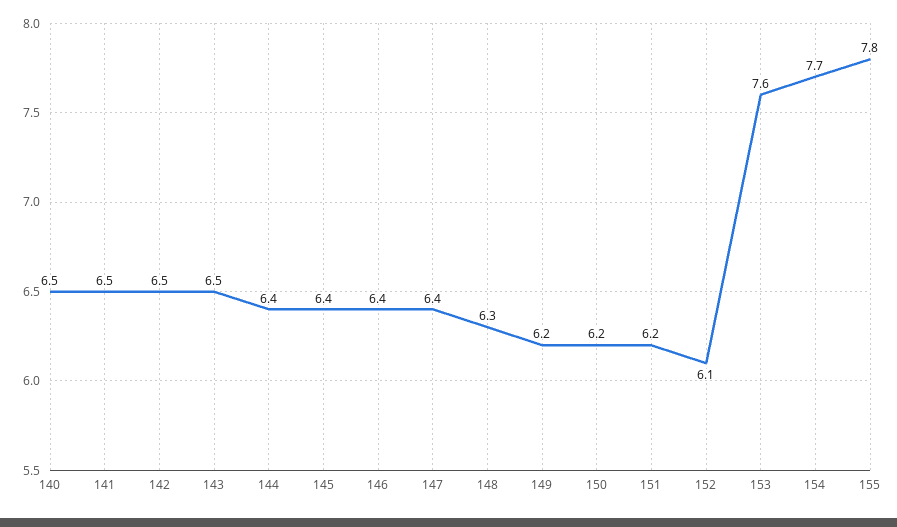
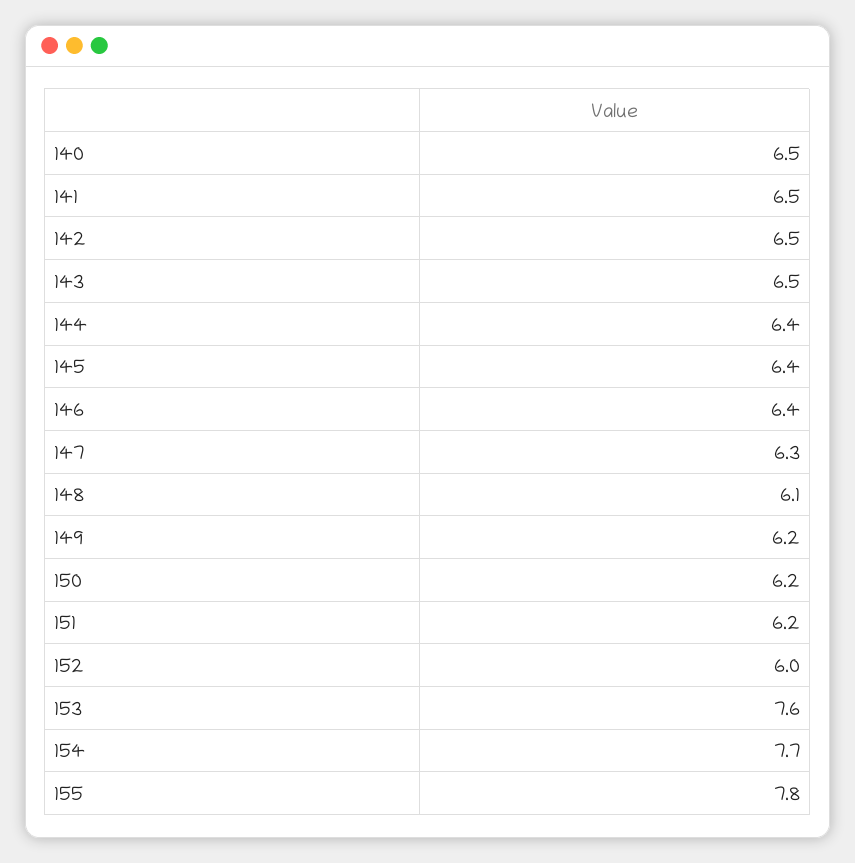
147: 6.4 -> 6.3
148: 6.3 -> 6.1
152: 6.1 -> 6

